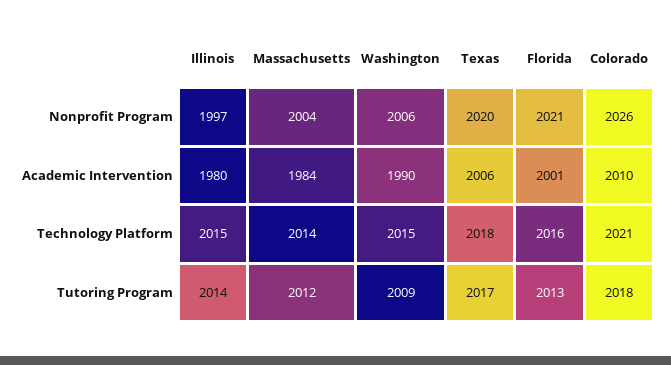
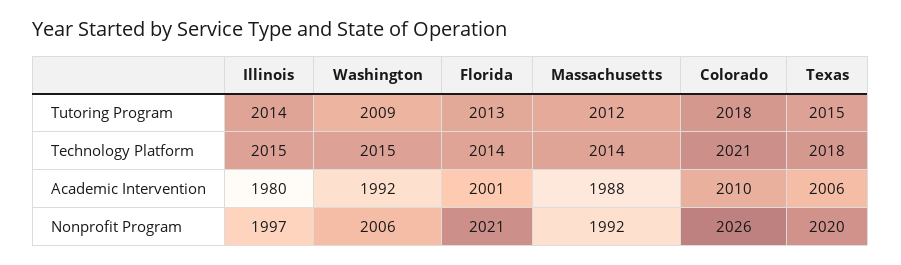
Massachusetts, Nonprofit Program: 2004 -> 1992
Massachusetts, Academic Intervention: 1984 -> 1988
Washington, Academic Intervention: 1990 -> 1992
Florida, Technology Platform: 2016 -> 2014
Texas, Tutoring Program: 2017 -> 2015

